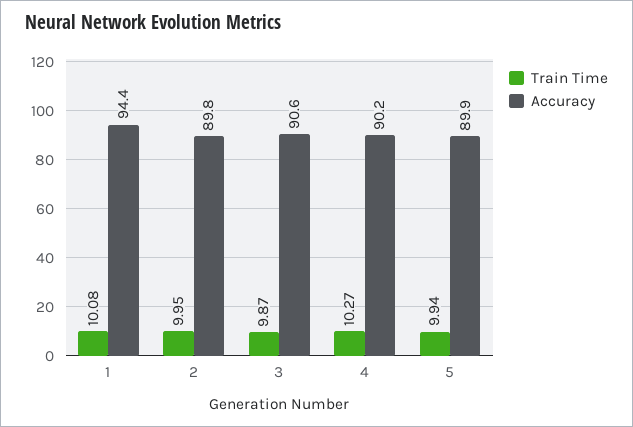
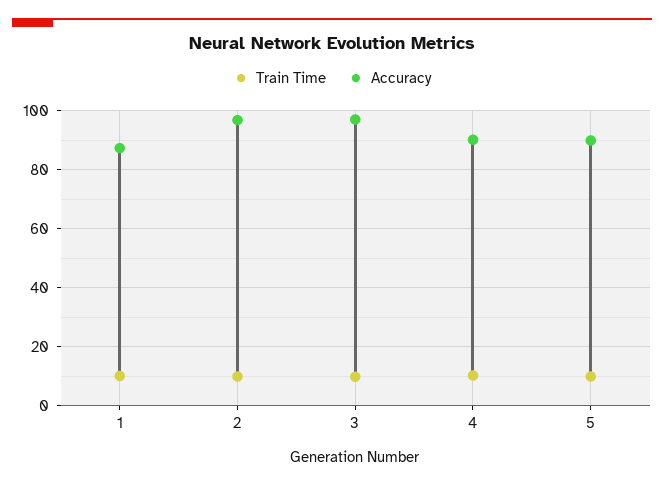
Accuracy, 1: 94.4 -> 87.5
Accuracy, 2: 89.8 -> 97.5
Accuracy, 3: 90.6 -> 97.5

